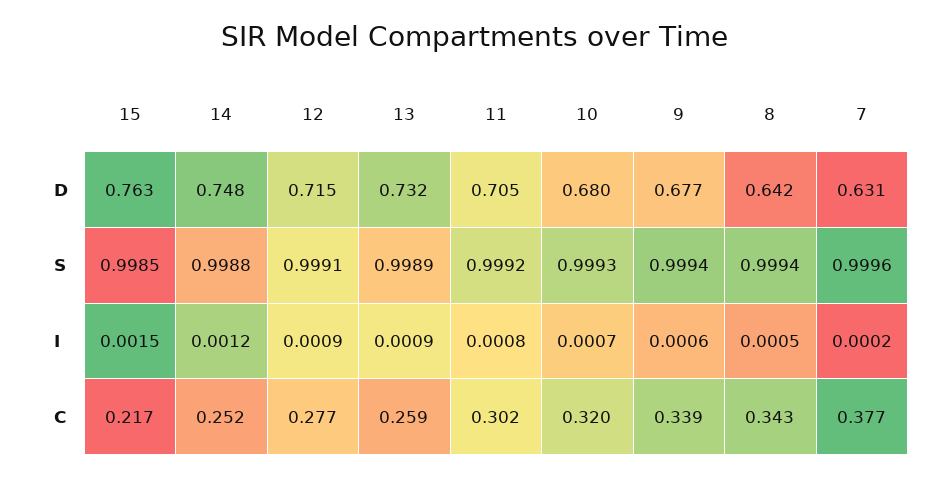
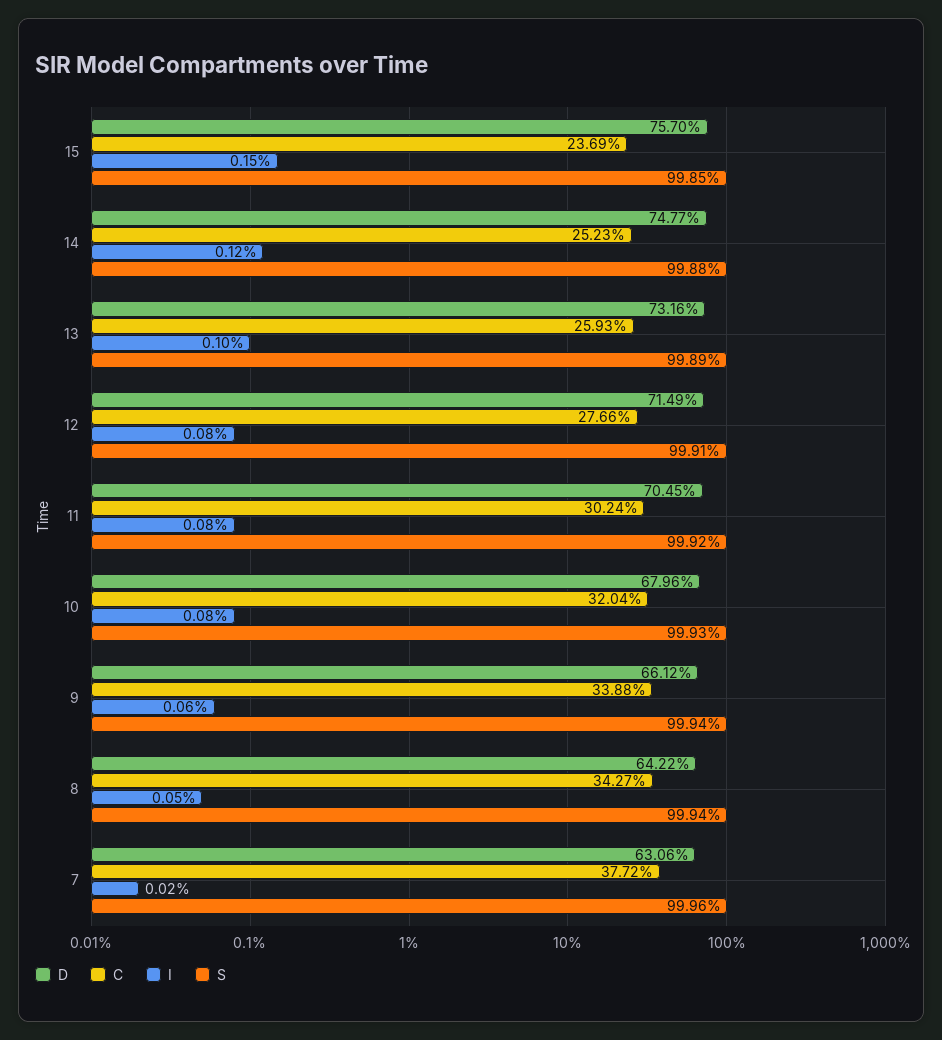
D, 15: 0.763 -> 0.757
D, 9: 0.677 -> 0.6612
I, 12: 0.0009 -> 0.0008
I, 13: 0.0009 -> 0.001
I, 10: 0.0007 -> 0.0008
C, 15: 0.217 -> 0.2369

